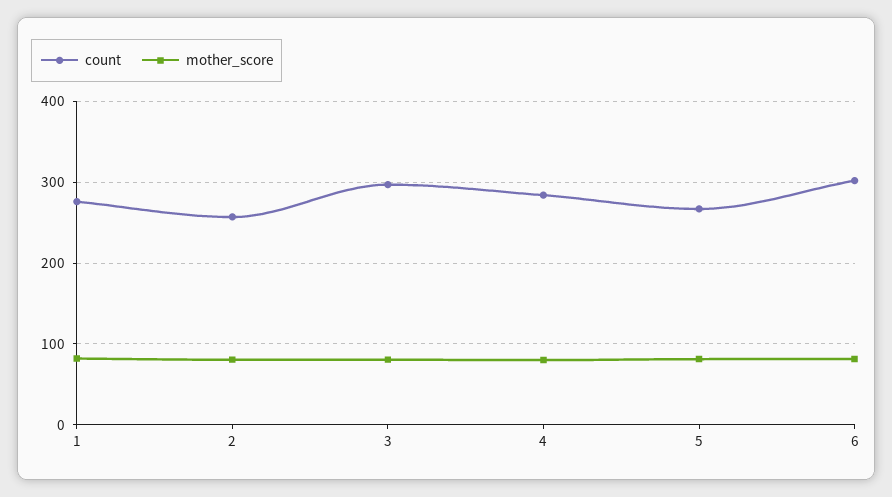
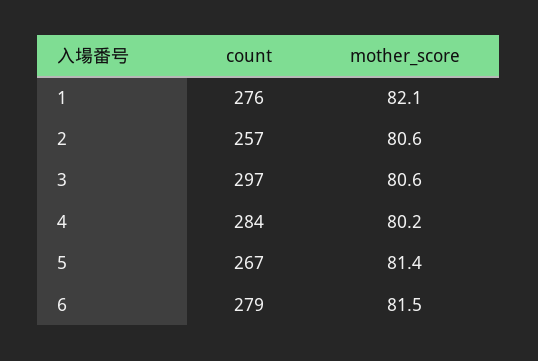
count, 6: 300 -> 279

